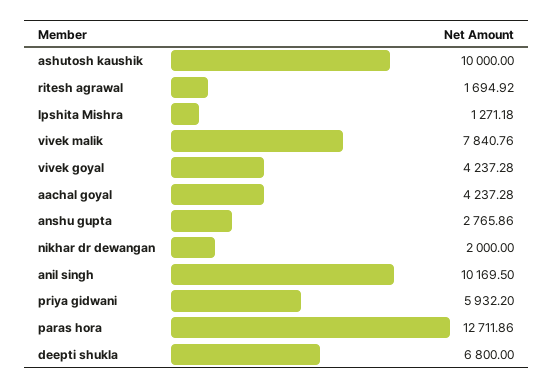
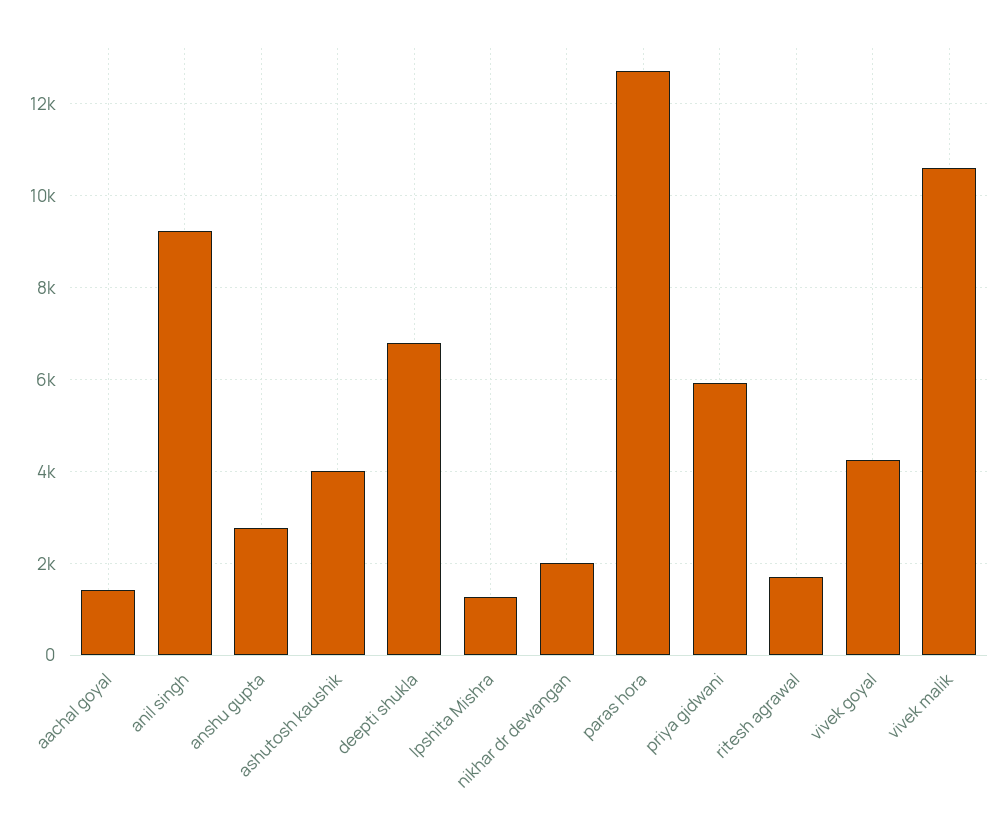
ashutosh kaushik: 10000 -> 4000
vivek malik: 7840.76 -> 10600
aachal goyal: 4237.28 -> 1400
anil singh: 10169.5 -> 9200

